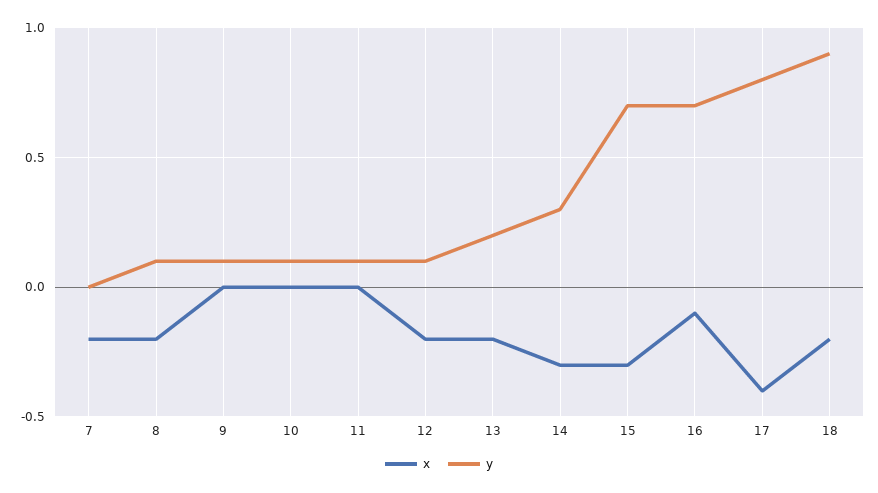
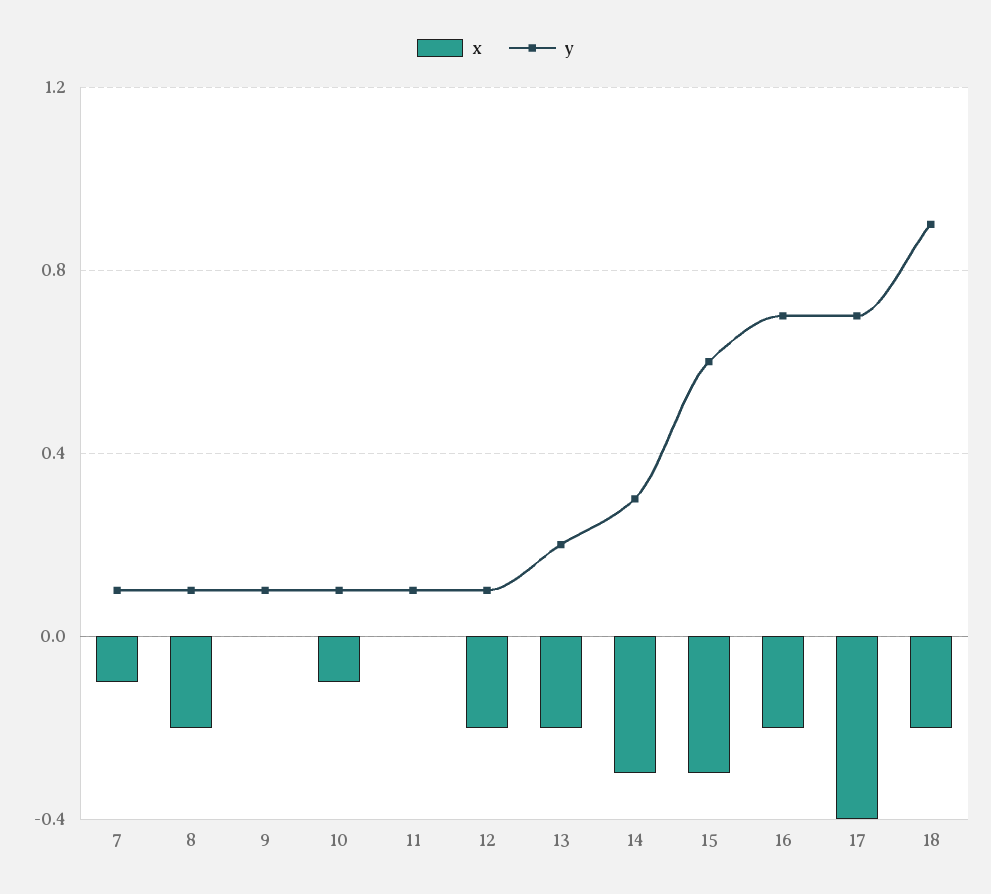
x, 7: -0.2 -> -0.1
y, 7: 0 -> 0.1
x, 10: 0 -> -0.1
y, 15: 0.7 -> 0.6
x, 16: -0.1 -> -0.2
y, 17: 0.8 -> 0.7

